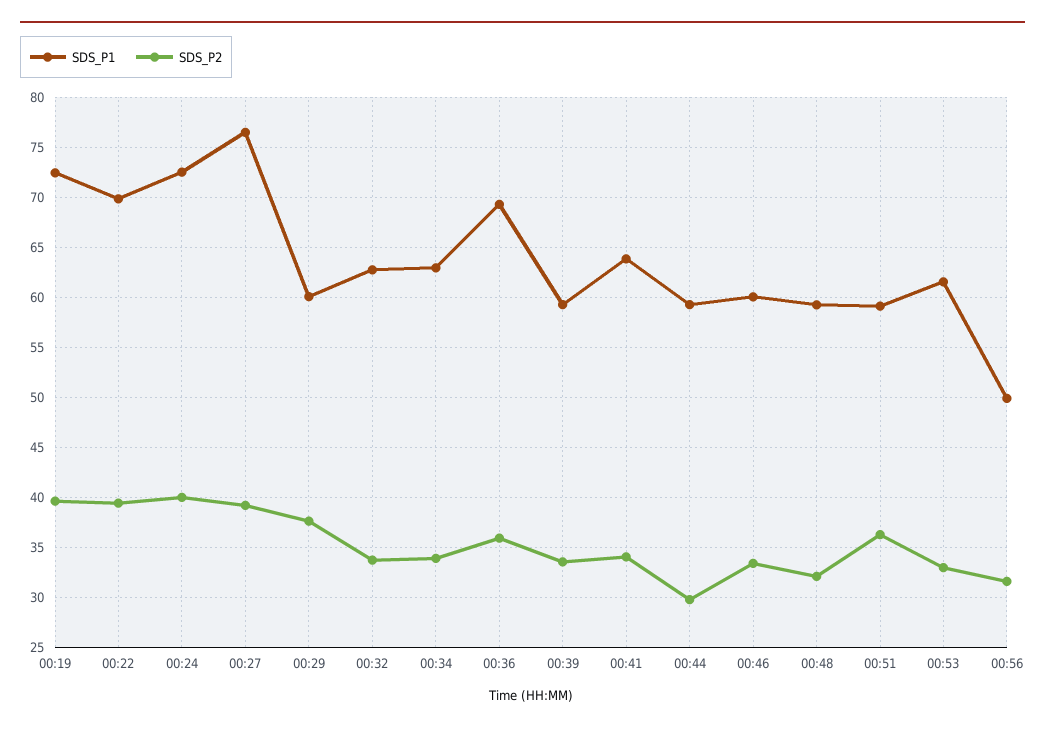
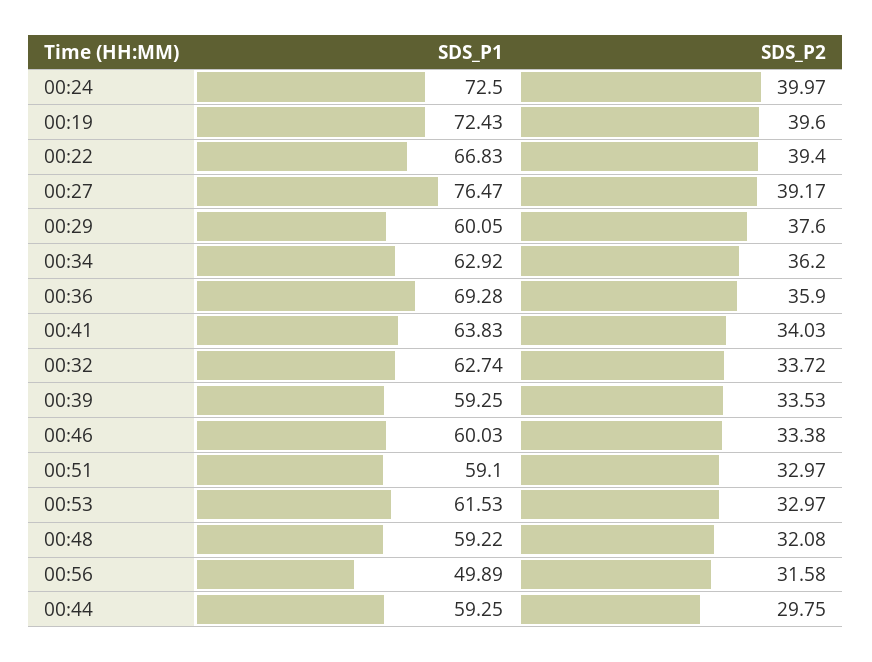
SDS_P1, 00:22: 70 -> 66.83
SDS_P2, 00:34: 34 -> 36.2
SDS_P2, 00:51: 36 -> 32.97

